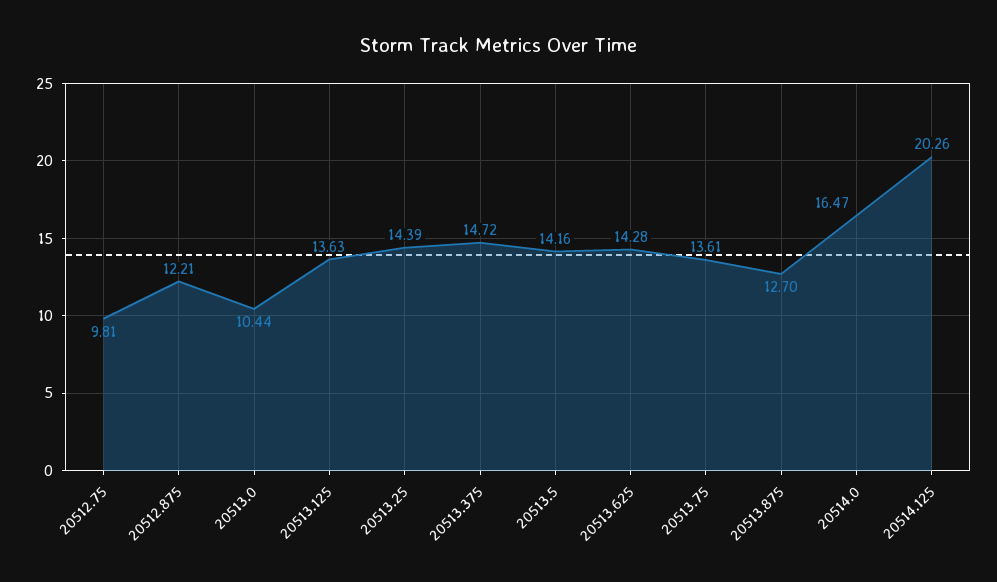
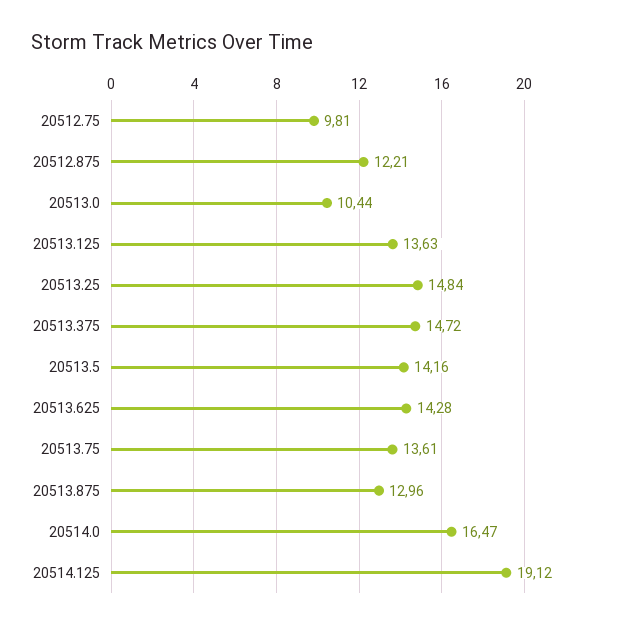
20513.25: 14.39 -> 14.84
20513.875: 12.7 -> 12.96
20514.125: 20.26 -> 19.12

